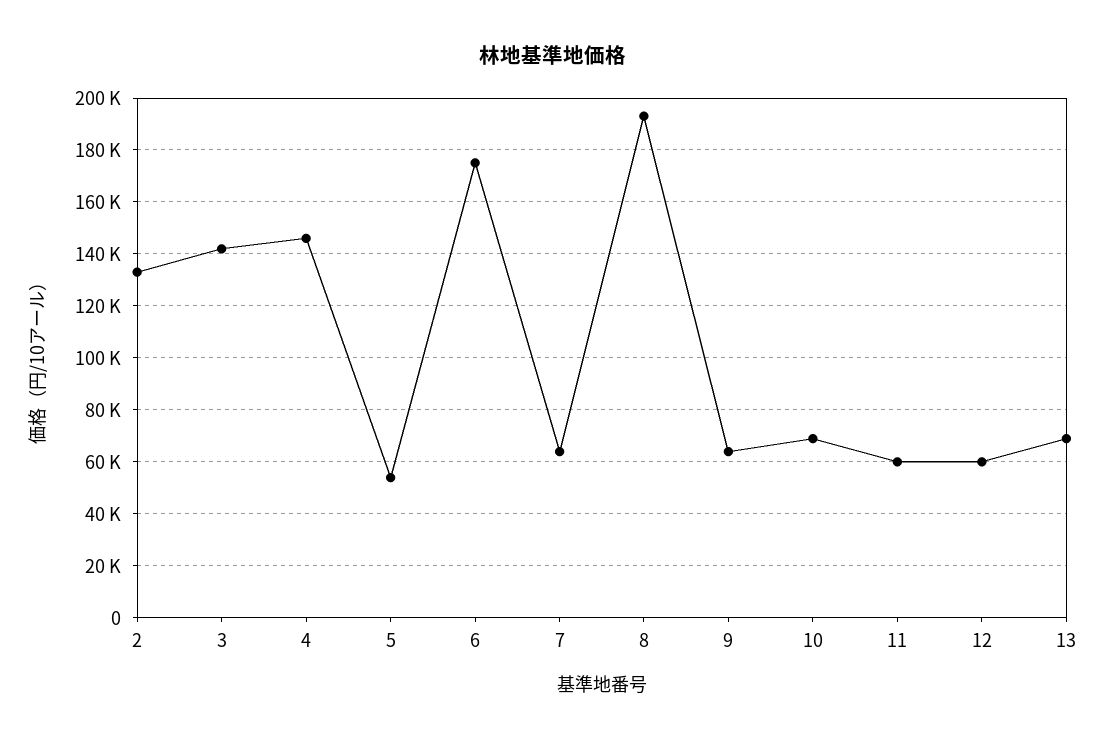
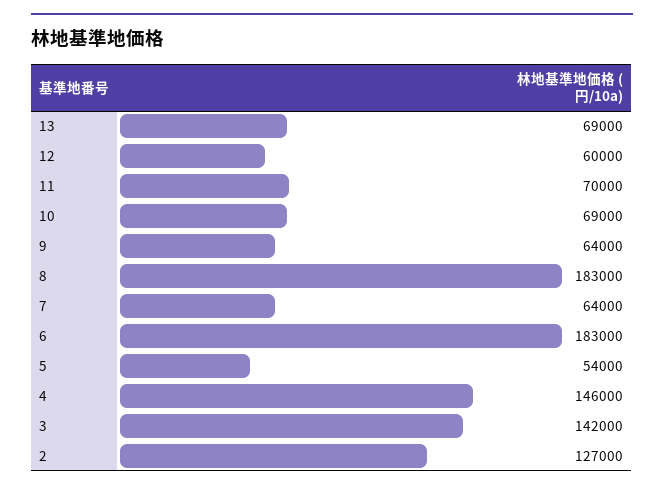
2: 132500 -> 127000
6: 175000 -> 183000
8: 192500 -> 183000
11: 60000 -> 70000

